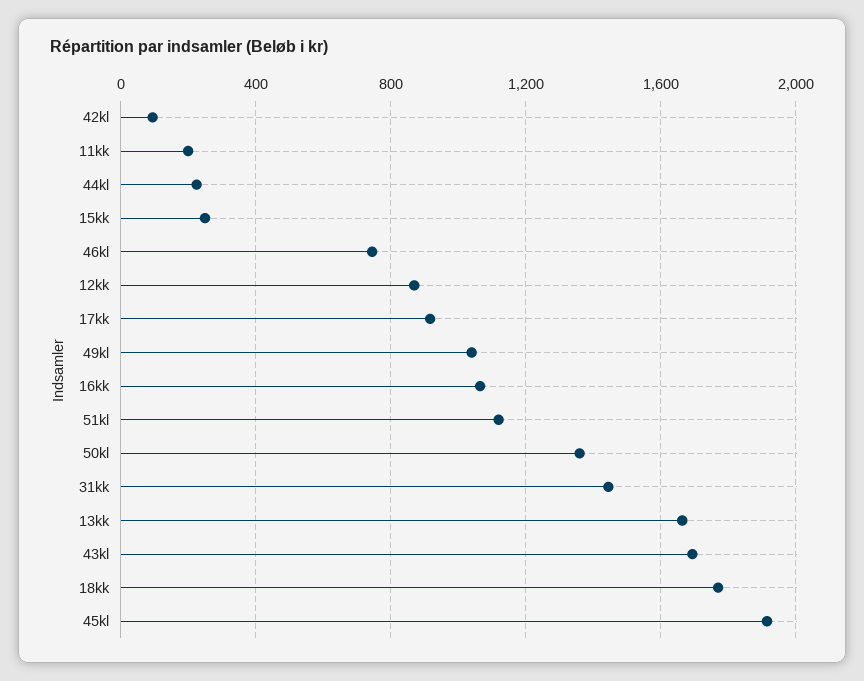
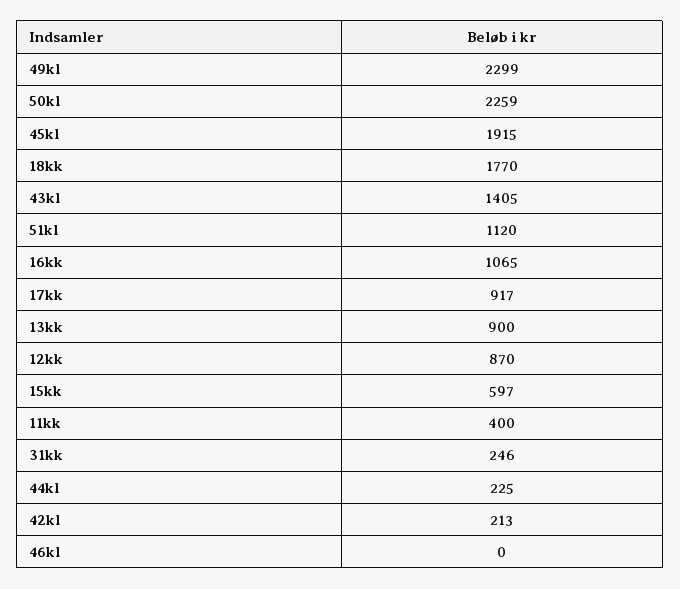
42kl: 100 -> 213
11kk: 200 -> 400
15kk: 250 -> 597
46kl: 750 -> 0
49kl: 1050 -> 2299
50kl: 1350 -> 2259
31kk: 1450 -> 246
13kk: 1650 -> 900
43kl: 1700 -> 1405

